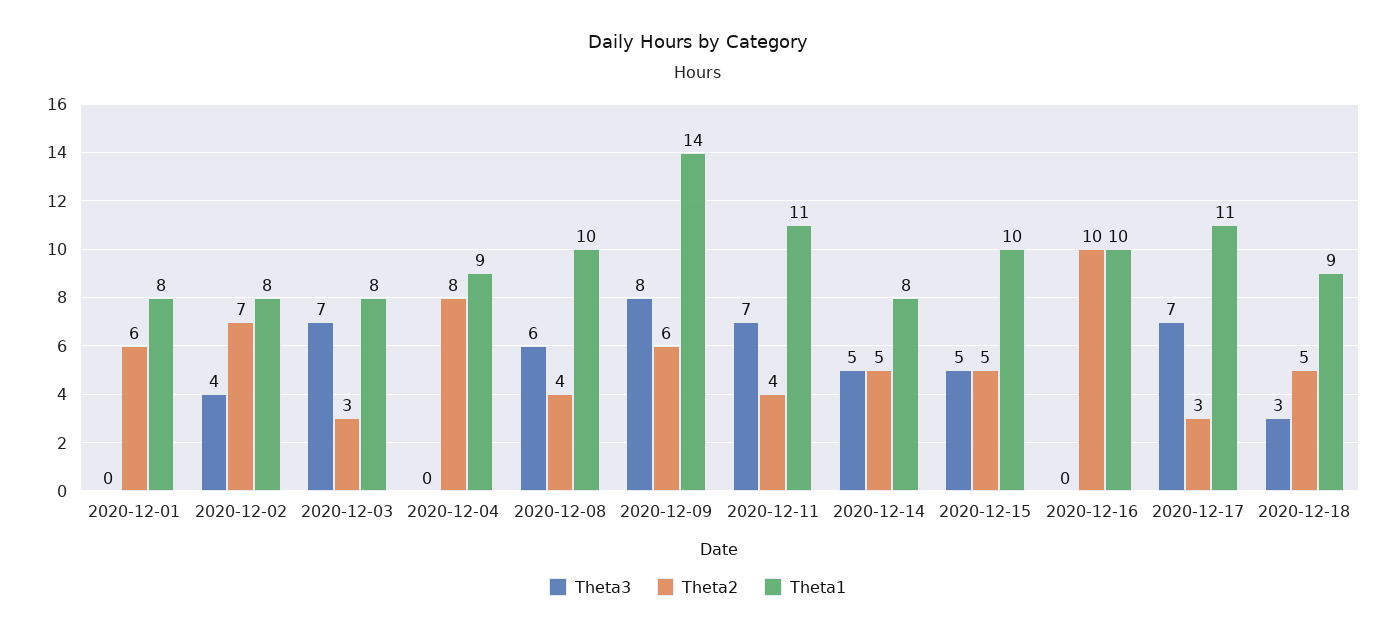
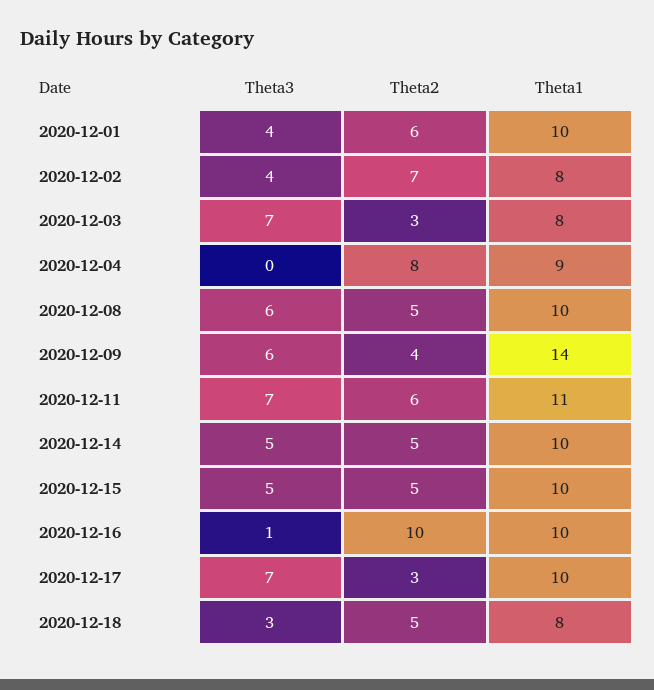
Theta3, 2020-12-01: 0 -> 4
Theta1, 2020-12-01: 8 -> 10
Theta2, 2020-12-08: 4 -> 5
Theta3, 2020-12-09: 8 -> 6
Theta2, 2020-12-09: 6 -> 4
Theta2, 2020-12-11: 4 -> 6
Theta1, 2020-12-14: 8 -> 10
Theta3, 2020-12-16: 0 -> 1
Theta1, 2020-12-17: 11 -> 10
Theta1, 2020-12-18: 9 -> 8

